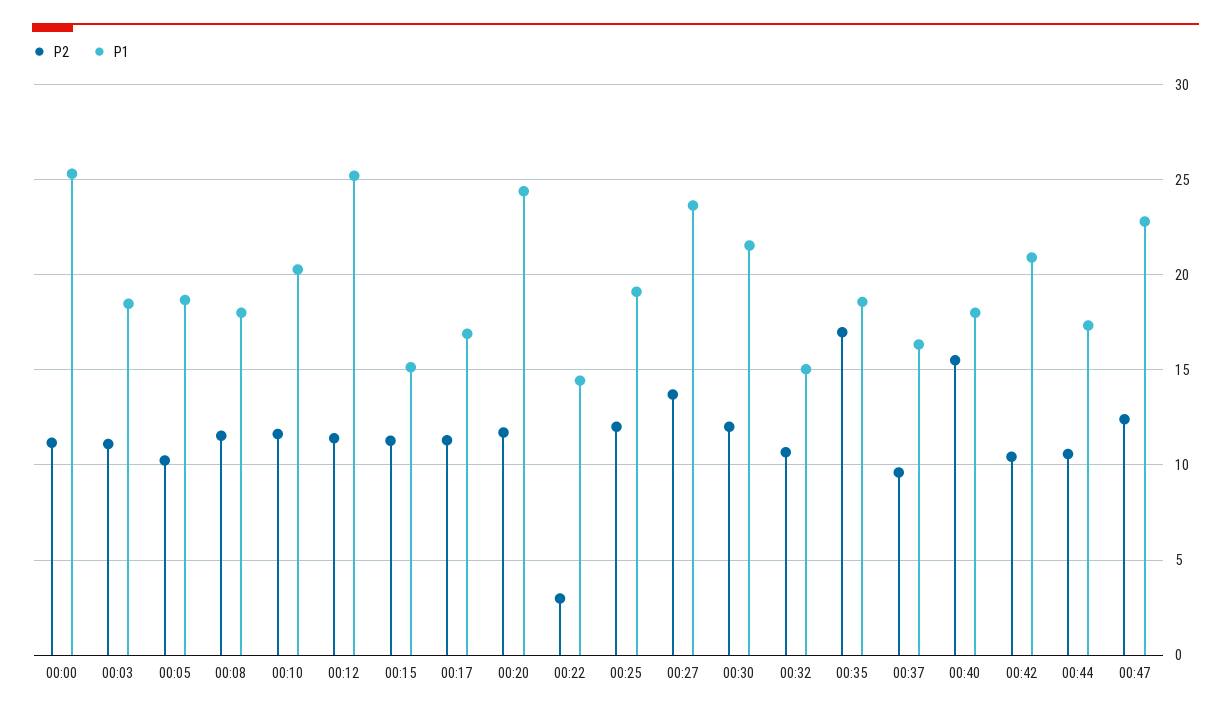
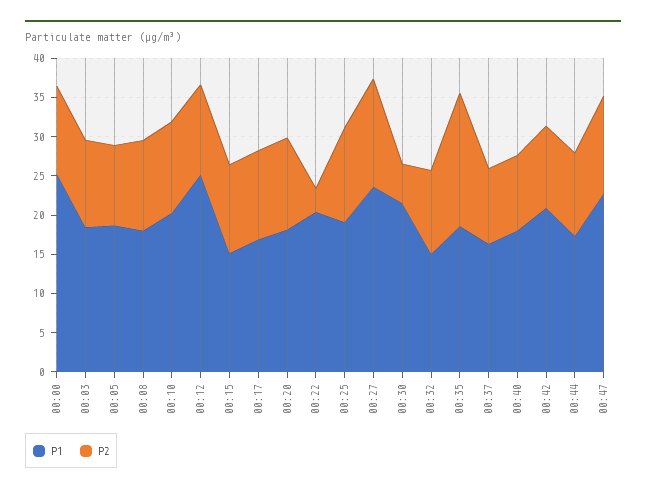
P1, 00:20: 24.5 -> 17.5
P1, 00:22: 14.5 -> 20
P2, 00:30: 12 -> 5
P2, 00:40: 15.5 -> 10

